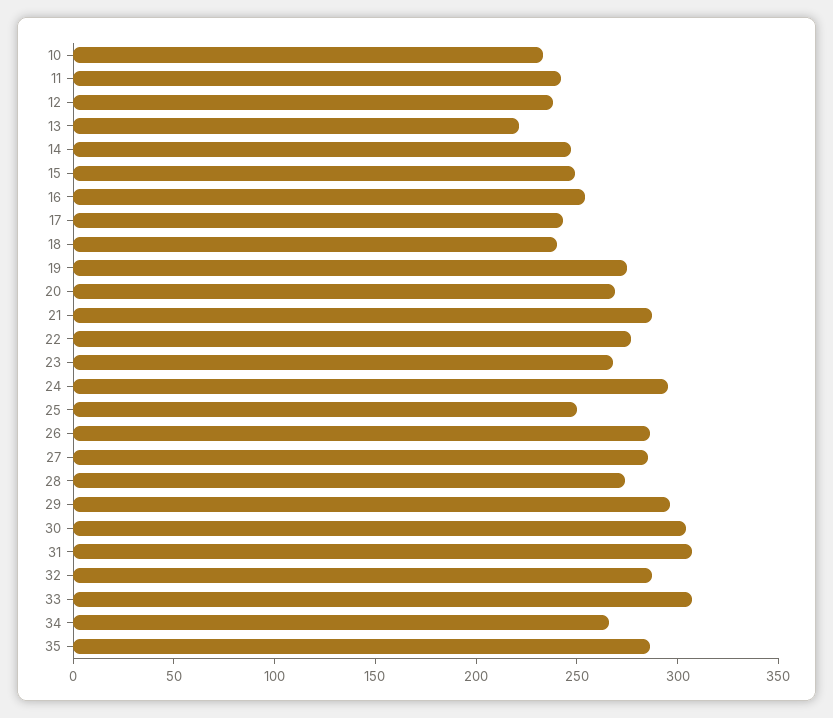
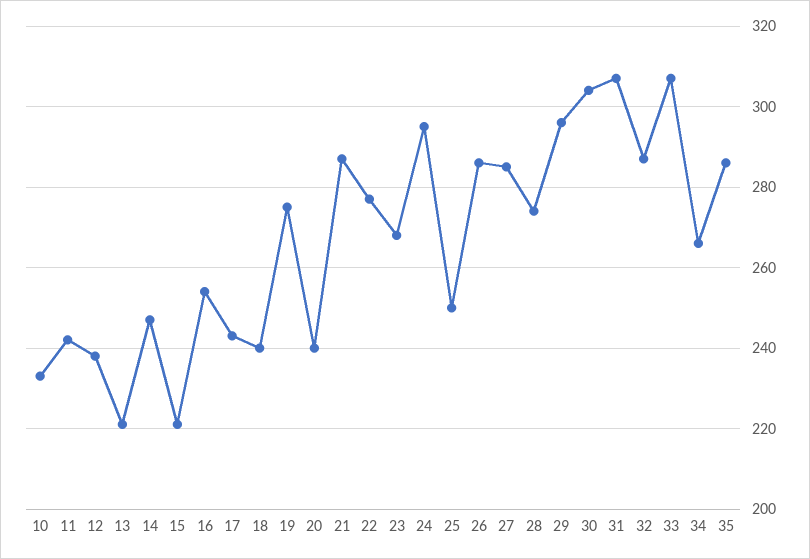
15: 250 -> 220
20: 270 -> 240

